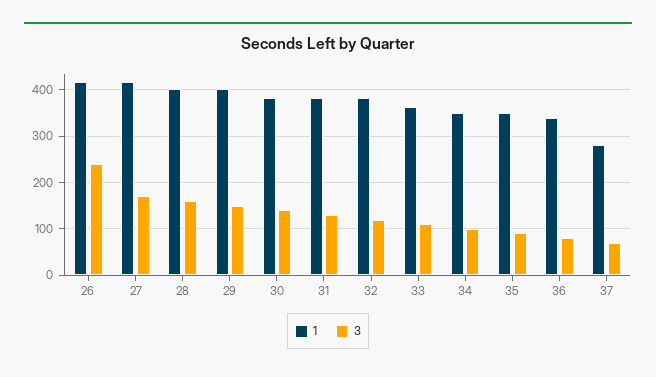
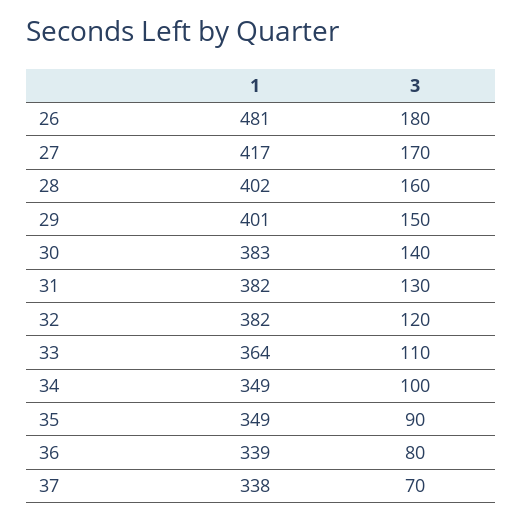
1, 26: 420 -> 481
3, 26: 240 -> 180
1, 37: 280 -> 338

